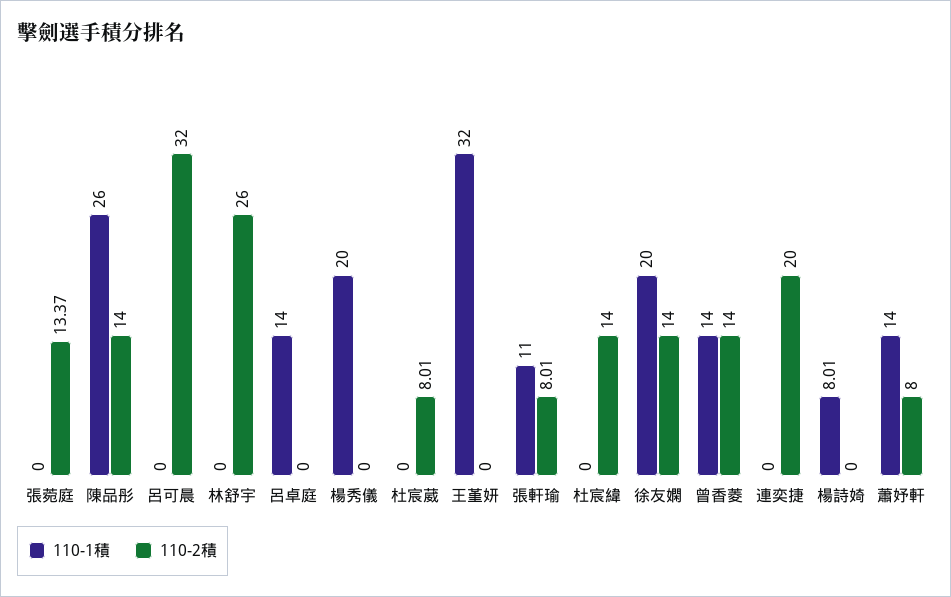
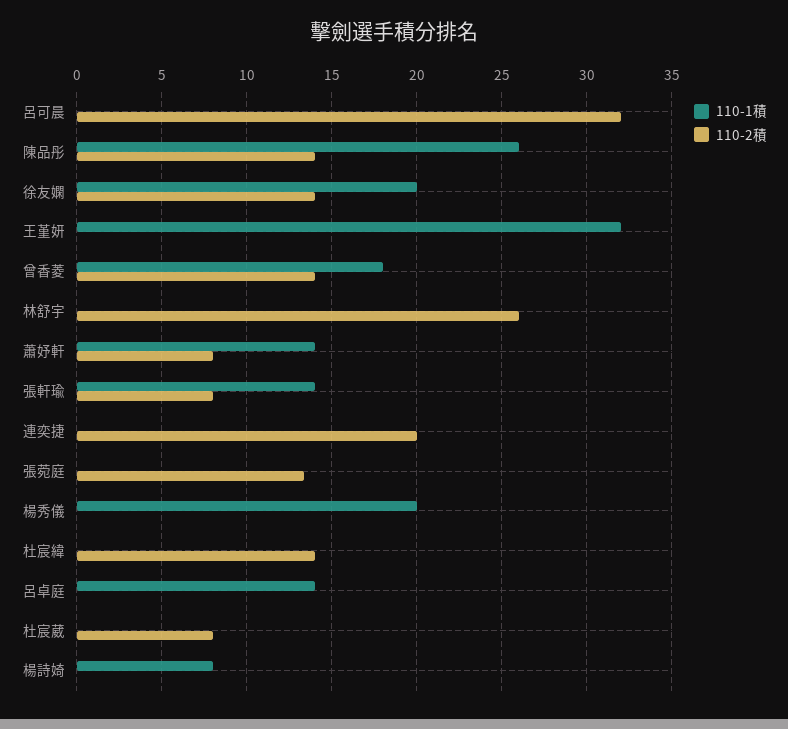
110-1積, 張軒瑜: 11 -> 14
110-1積, 曾香菱: 14 -> 18

